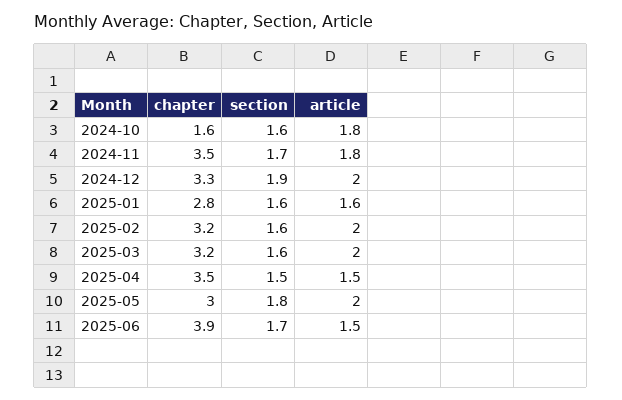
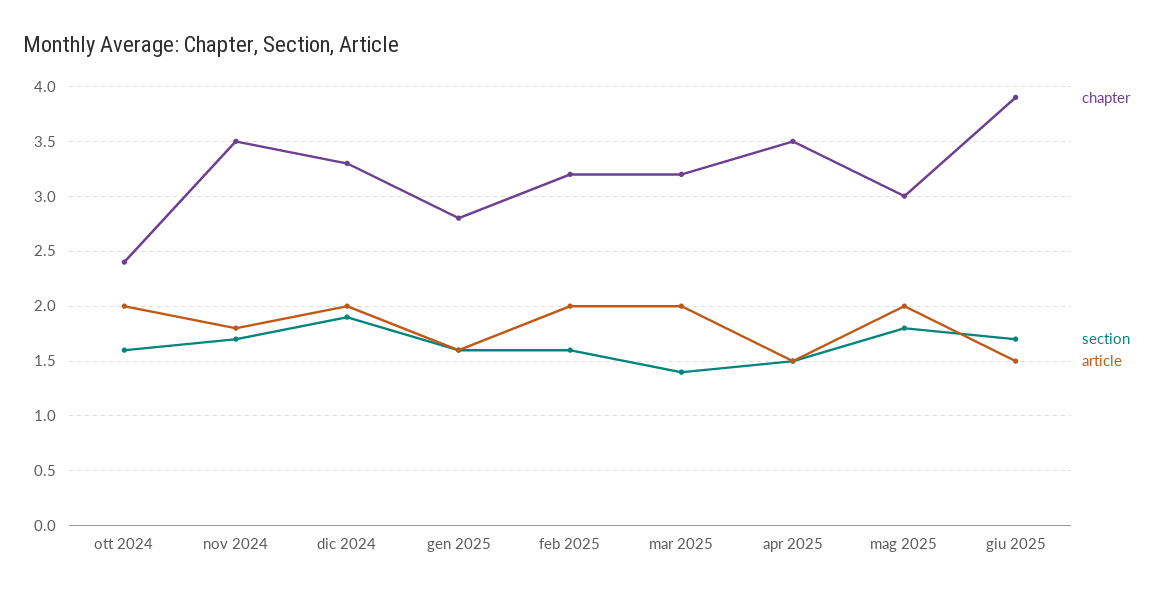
chapter, 2024-10: 1.6 -> 2.4
article, 2024-10: 1.8 -> 2
section, 2025-03: 1.6 -> 1.4

